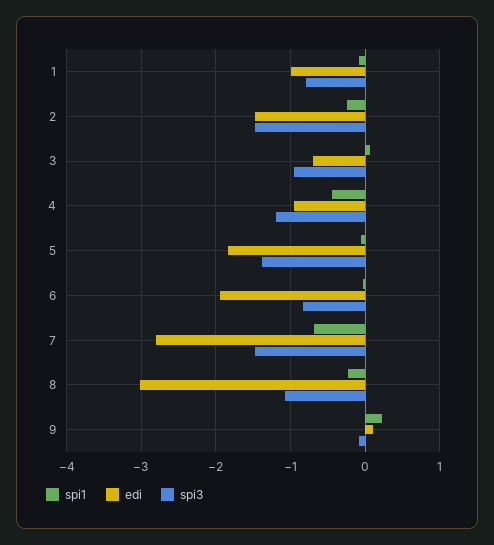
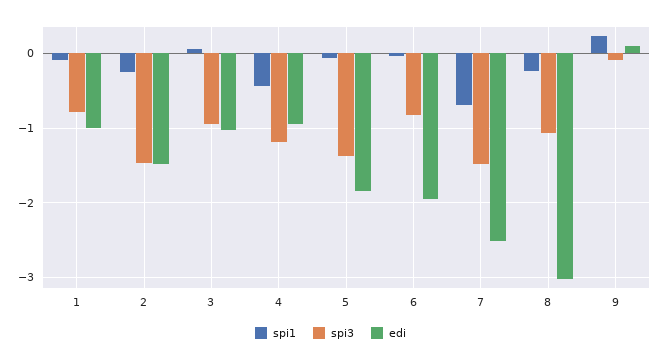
edi, 3: -0.7 -> -1
edi, 7: -2.8 -> -2.5

